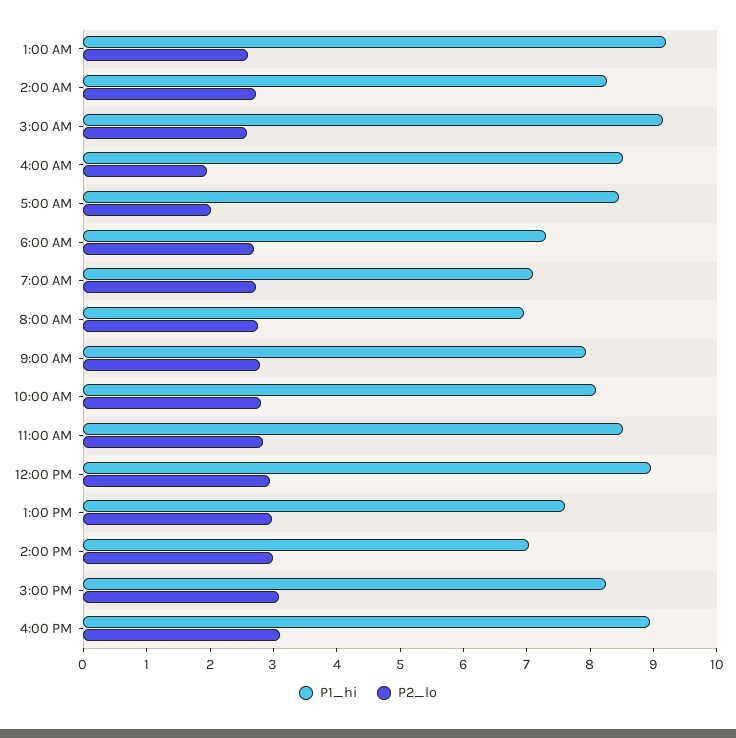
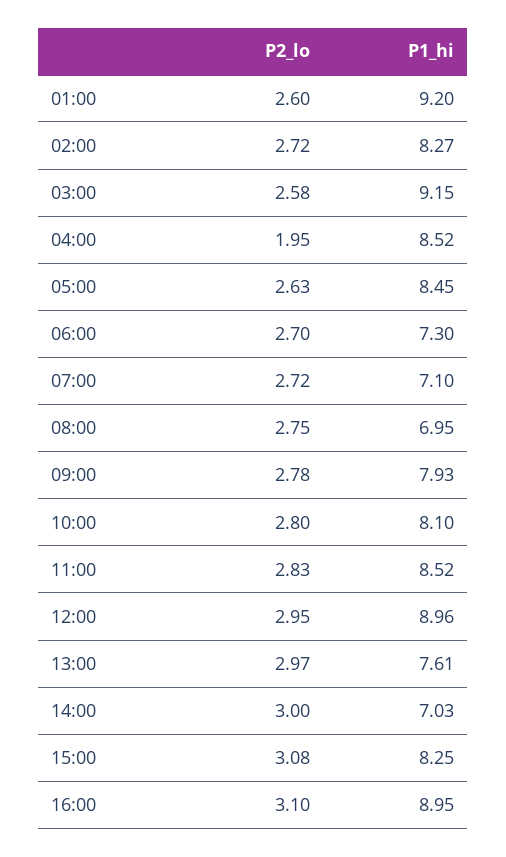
P2_lo, 5:00 AM: 2 -> 2.63

